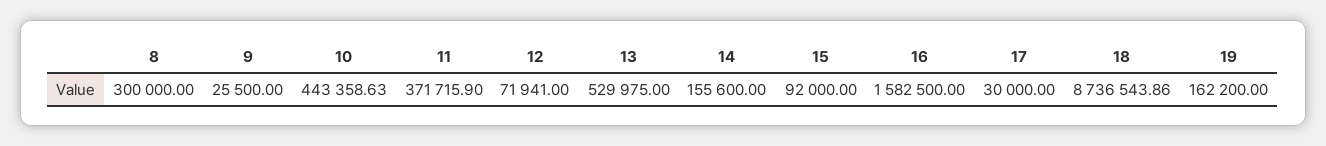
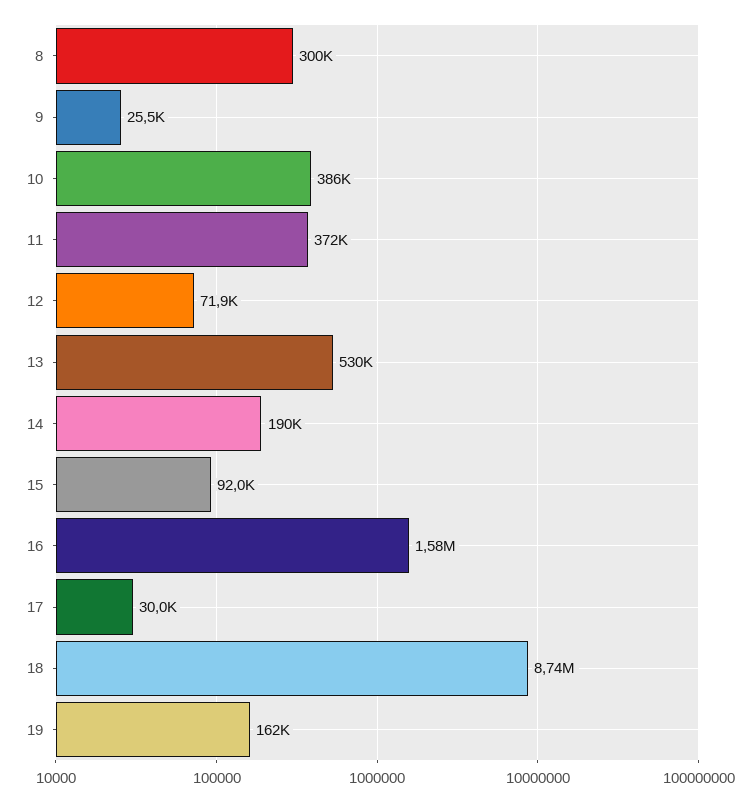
10: 443358.63 -> 386000
14: 155600 -> 190000

